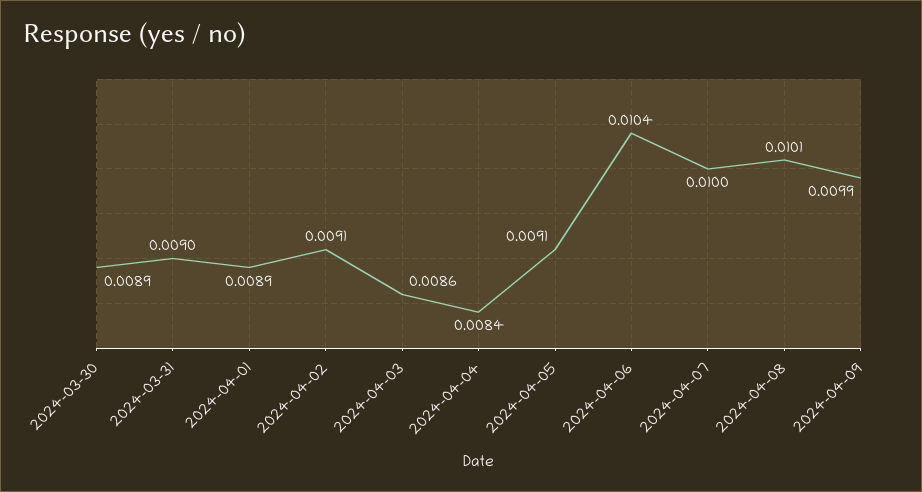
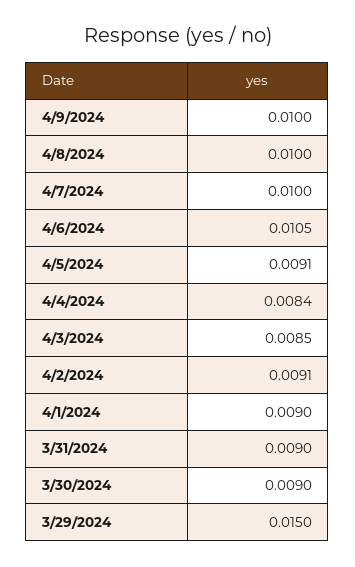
2024-03-30: 0.0089 -> 0.009
2024-04-01: 0.0089 -> 0.009
2024-04-03: 0.0086 -> 0.0085
2024-04-06: 0.0104 -> 0.0105
2024-04-08: 0.0101 -> 0.01
2024-04-09: 0.0099 -> 0.01
3/29/2024: none -> 0.015

